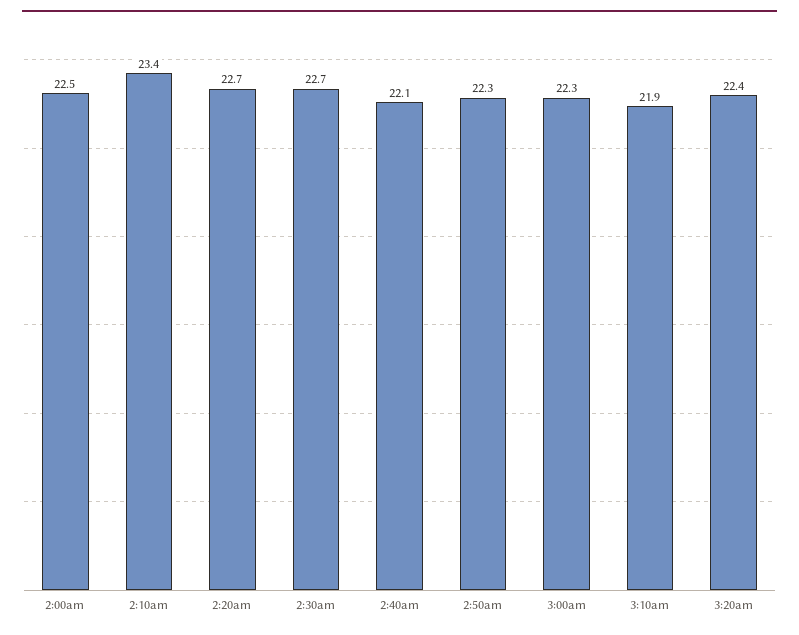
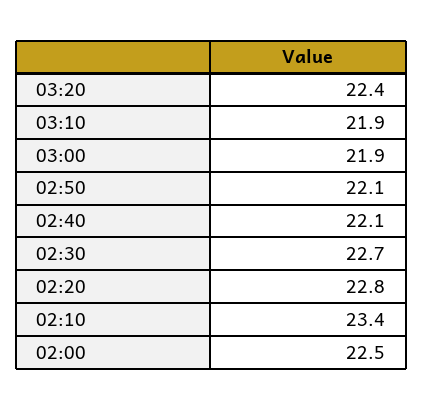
2:20am: 22.7 -> 22.8
2:50am: 22.3 -> 22.1
3:00am: 22.3 -> 21.9

